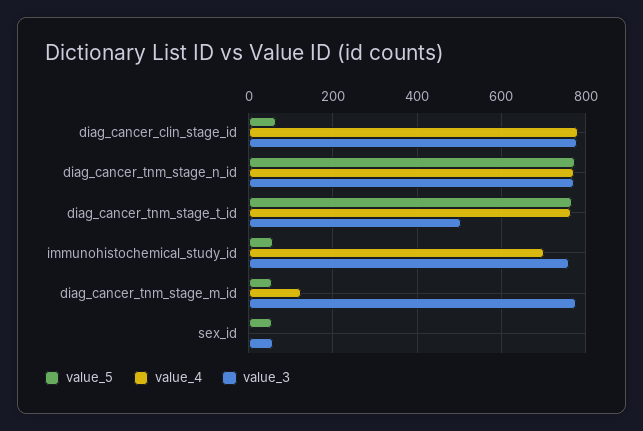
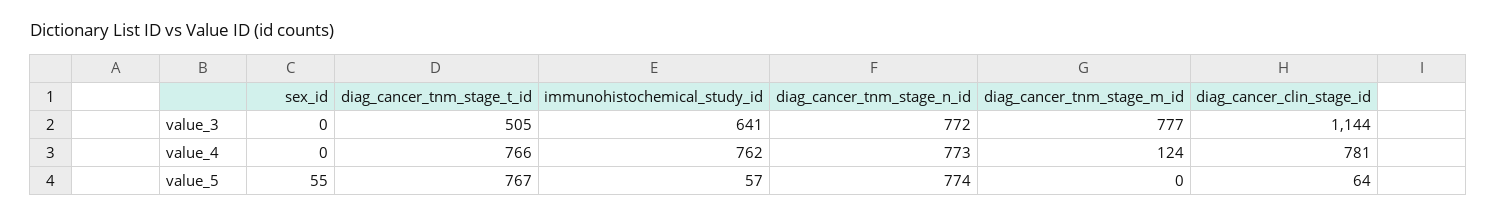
value_3, diag_cancer_clin_stage_id: 780 -> 1144
value_4, immunohistochemical_study_id: 700 -> 762
value_3, immunohistochemical_study_id: 760 -> 641
value_5, diag_cancer_tnm_stage_m_id: 60 -> 0
value_3, sex_id: 60 -> 0

